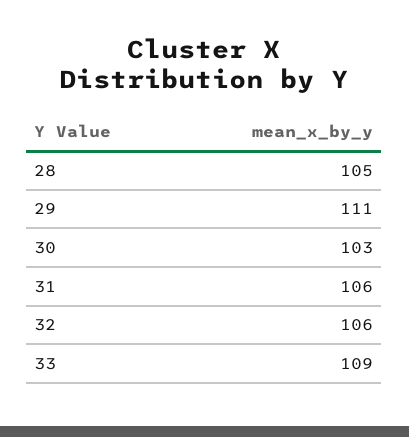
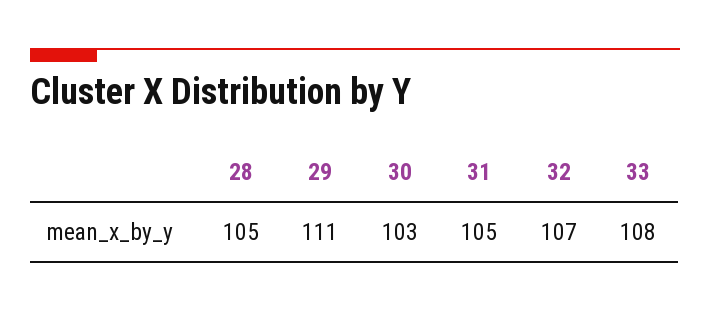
31: 106 -> 105
32: 106 -> 107
33: 109 -> 108

